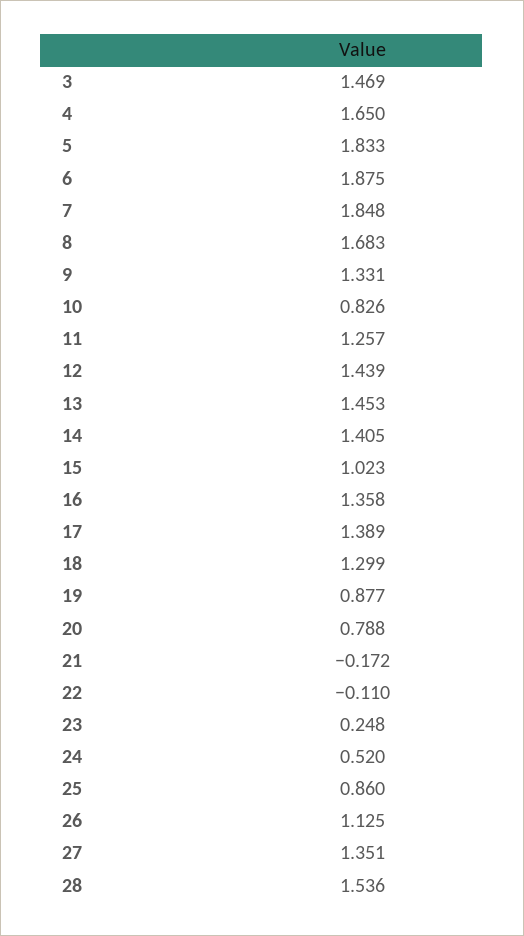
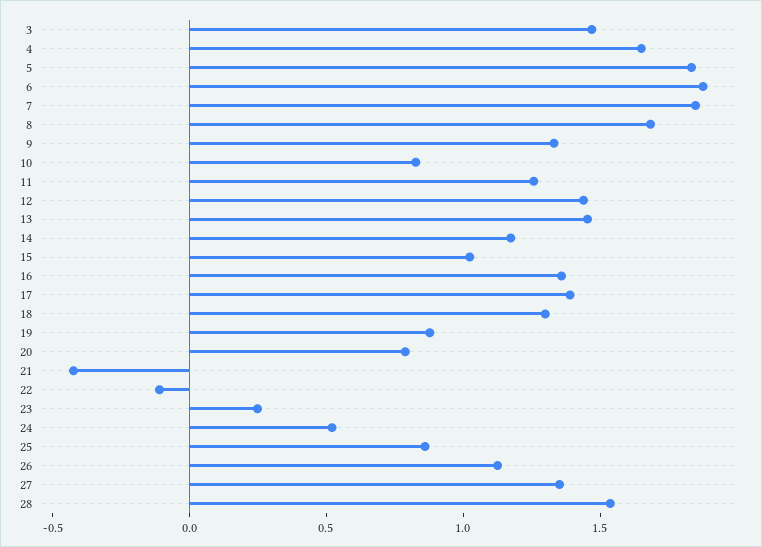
14: 1.405 -> 1.2
21: -0.172 -> -0.4

